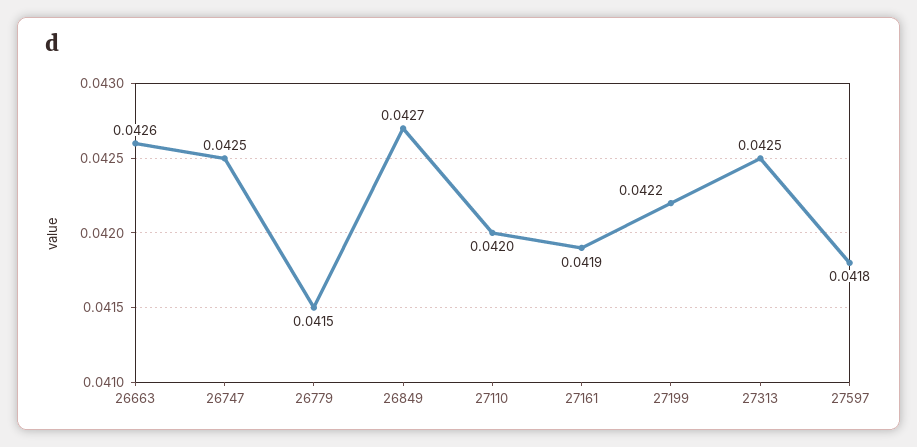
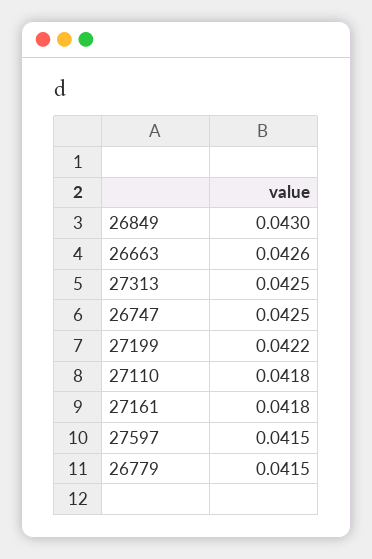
26849: 0.0427 -> 0.043
27110: 0.042 -> 0.0418
27161: 0.0419 -> 0.0418
27597: 0.0418 -> 0.0415

